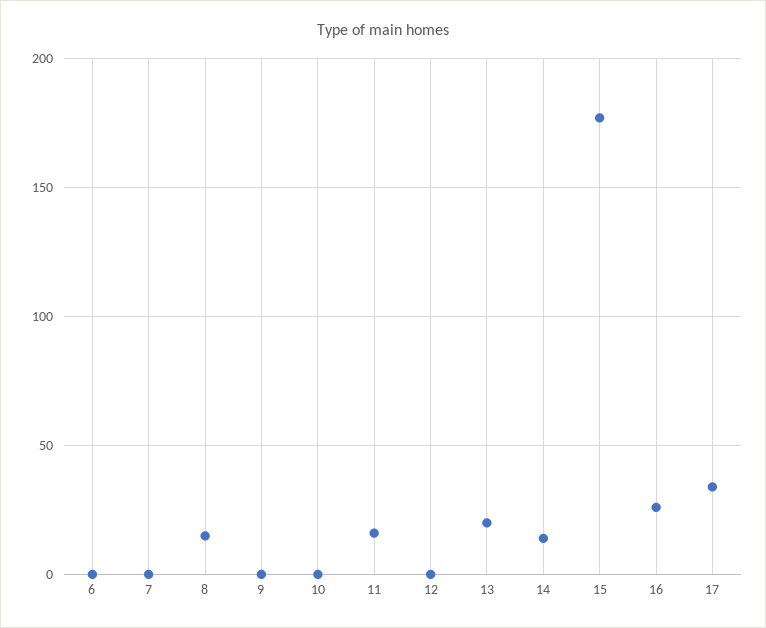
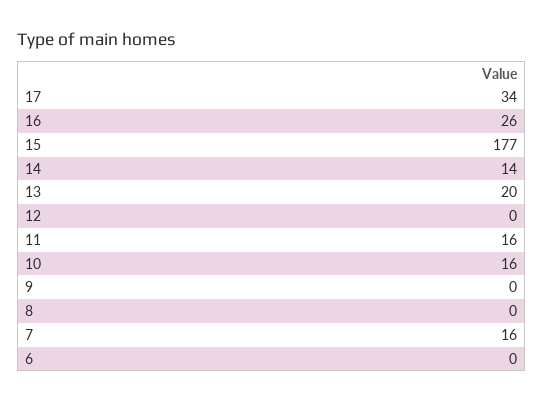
7: 0 -> 16
8: 15 -> 0
10: 0 -> 16

